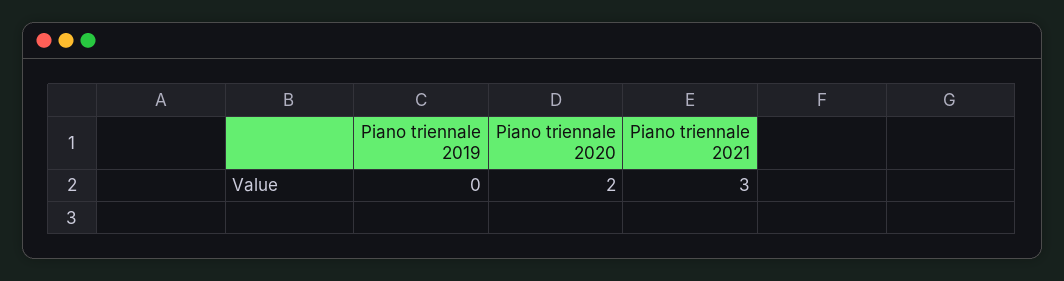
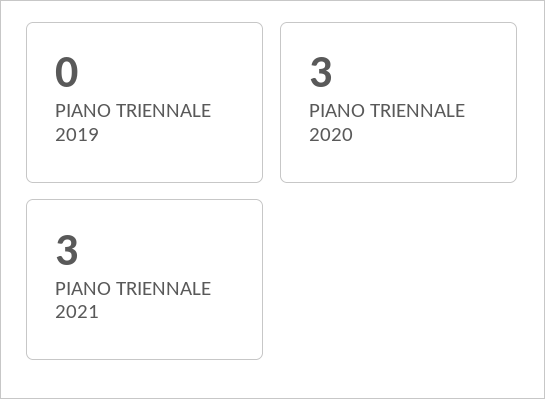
Piano triennale 2020: 2 -> 3

